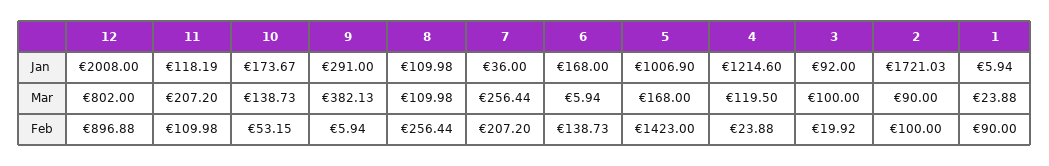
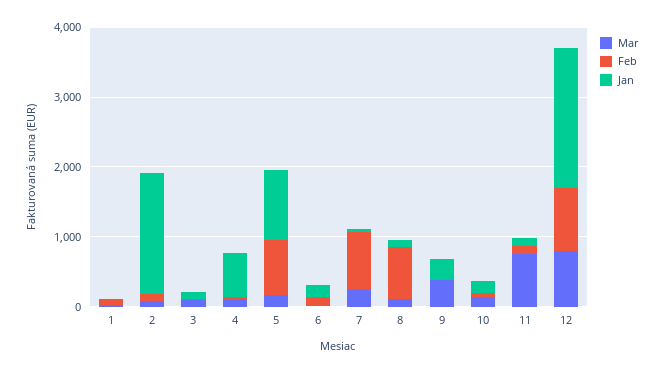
Jan, 4: 1214.6 -> 600
Mar, 11: 207.2 -> 800
Feb, 8: 256.44 -> 800
Feb, 7: 207.2 -> 800
Feb, 5: 1423 -> 800

